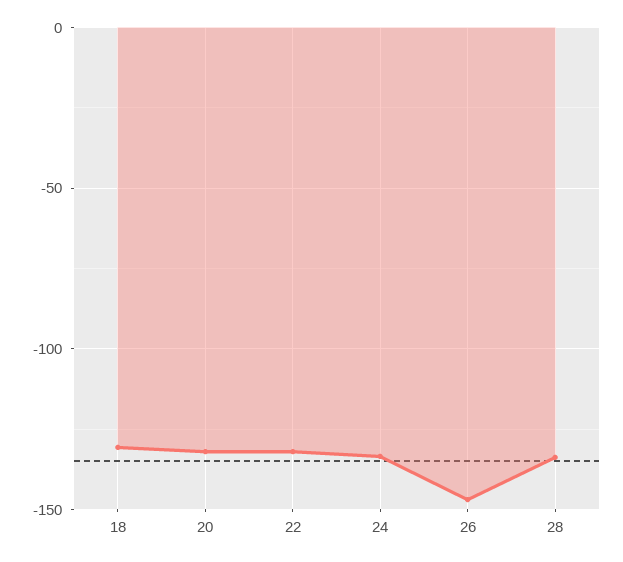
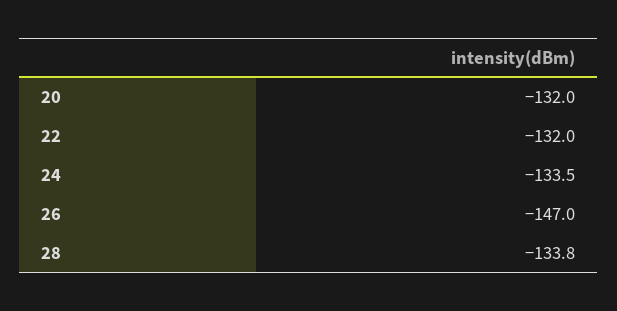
18: -130 -> none

